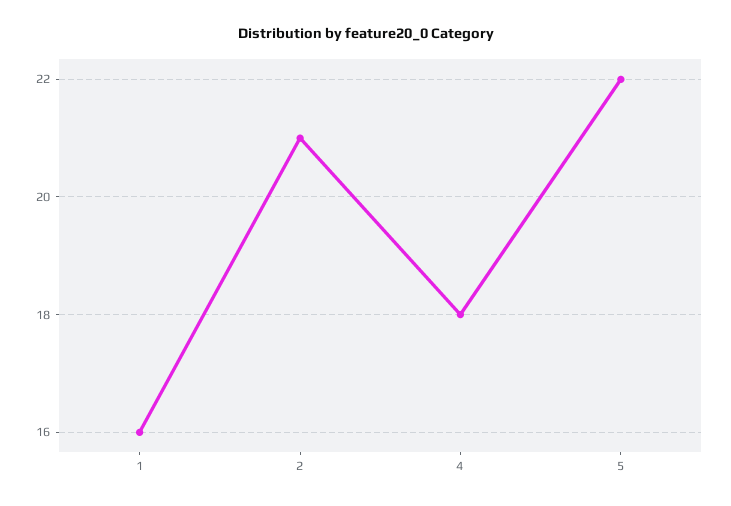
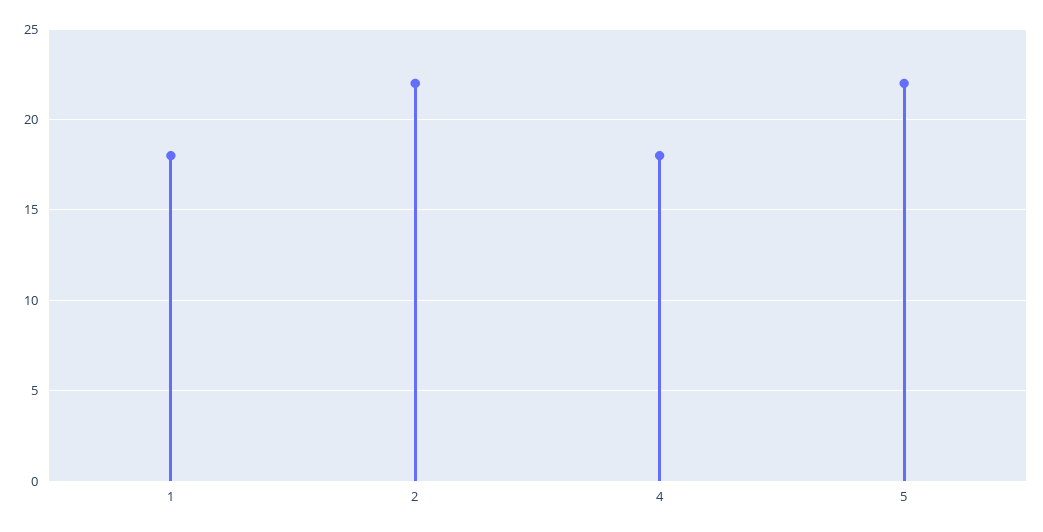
1: 16 -> 18
2: 21 -> 22

